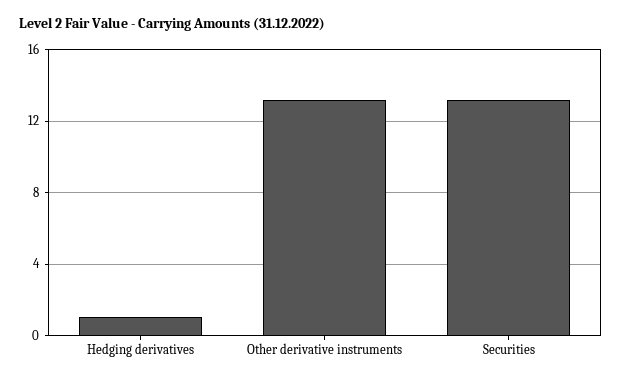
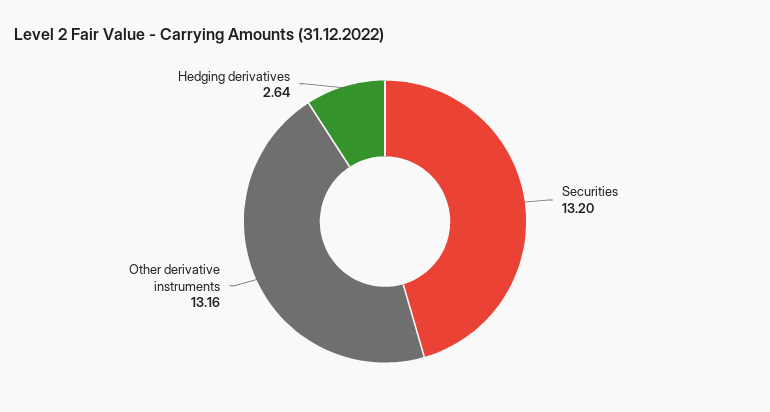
Hedging derivatives: 1 -> 2.64

